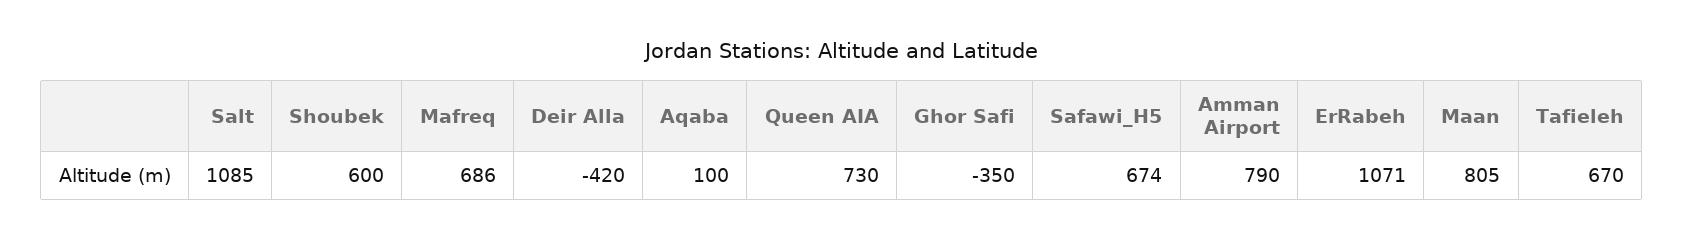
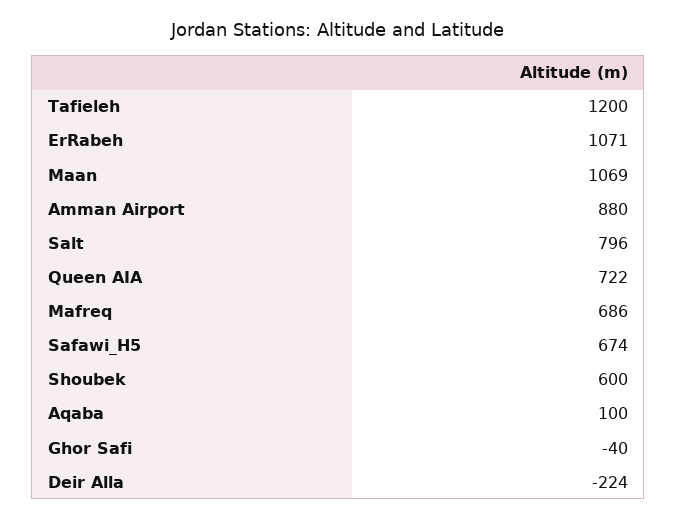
Salt: 1085 -> 796
Deir Alla: -420 -> -224
Queen AIA: 730 -> 722
Ghor Safi: -350 -> -40
Amman Airport: 790 -> 880
Maan: 805 -> 1069
Tafieleh: 670 -> 1200

